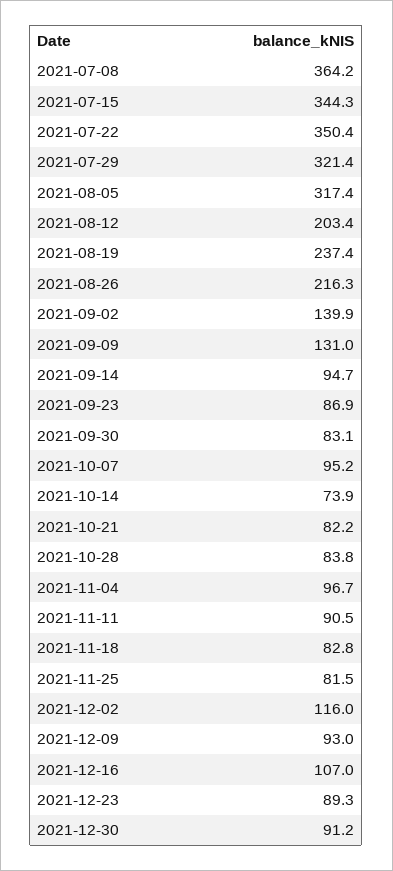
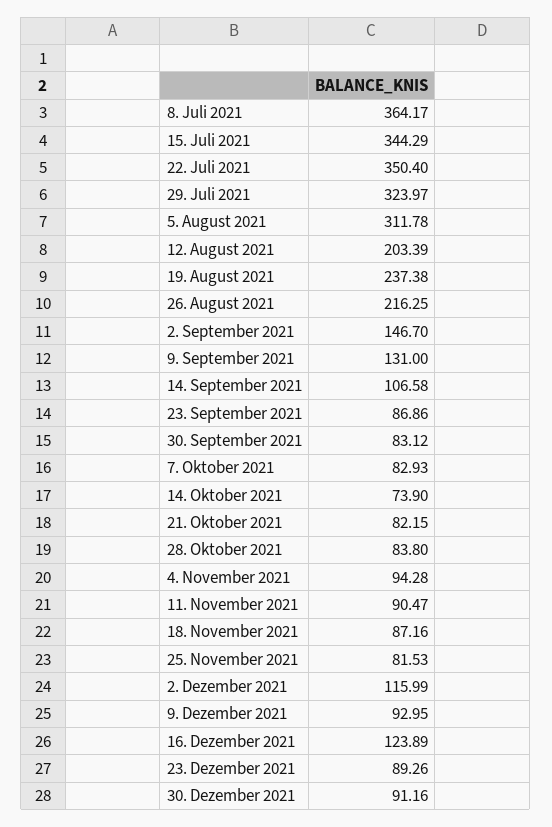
2021-07-29: 321.4 -> 323.97
2021-08-05: 317.4 -> 311.78
2021-09-02: 139.9 -> 146.7
2021-09-14: 94.7 -> 106.58
2021-10-07: 95.2 -> 82.93
2021-11-04: 96.7 -> 94.28
2021-11-18: 82.8 -> 87.16
2021-12-16: 107 -> 123.89

